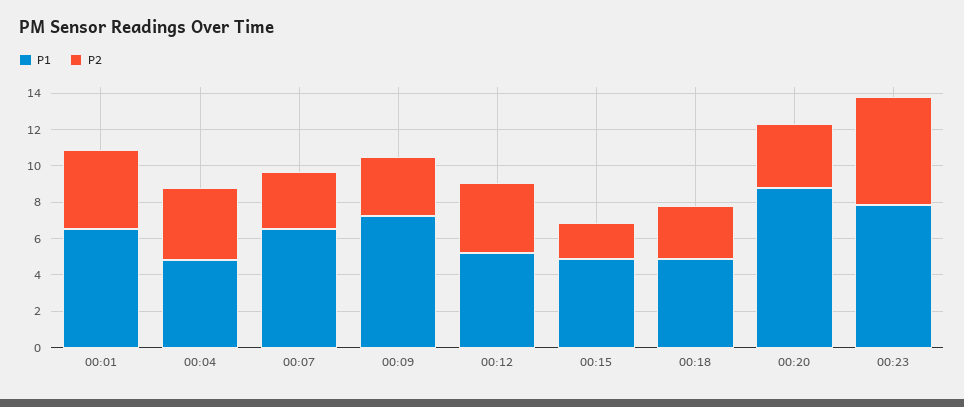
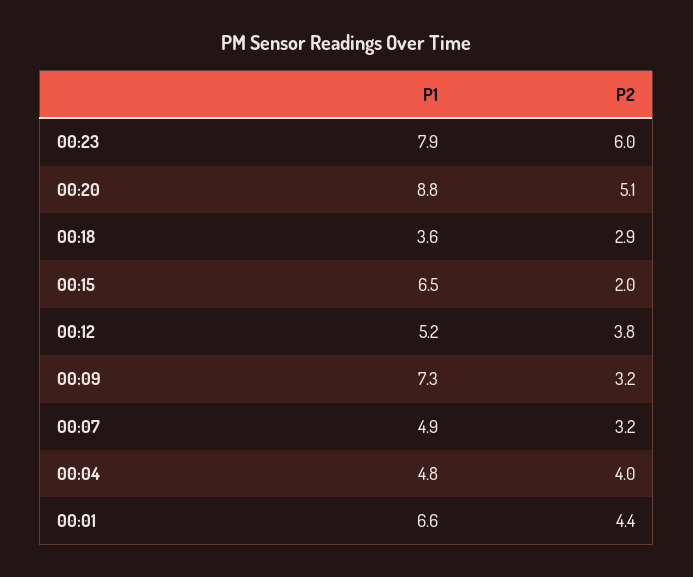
P1, 00:07: 6.5 -> 4.9
P1, 00:15: 5 -> 6.5
P1, 00:18: 5 -> 3.6
P2, 00:20: 3.5 -> 5.1

